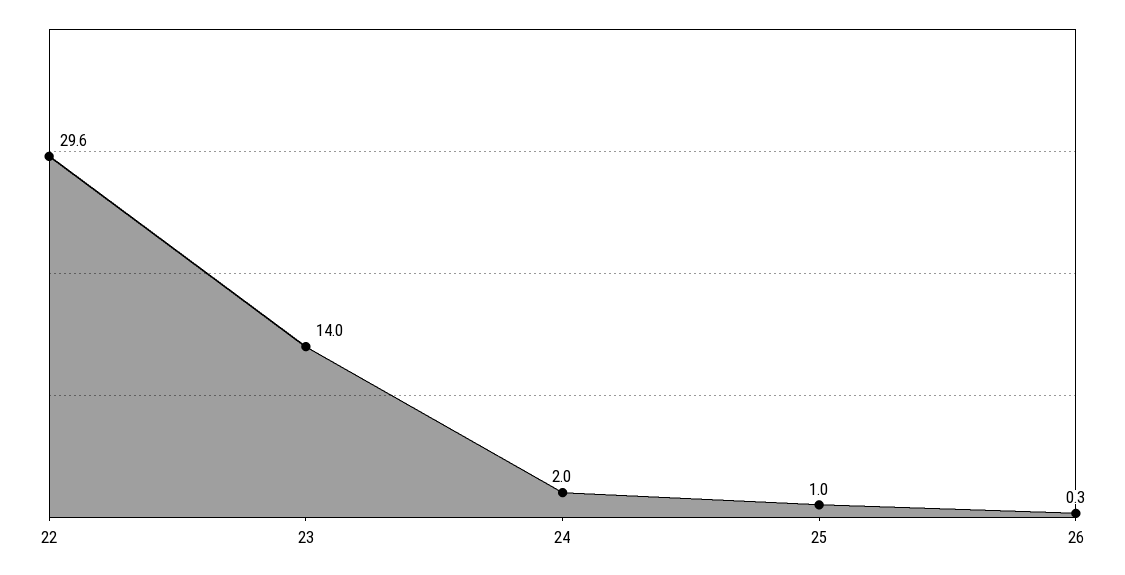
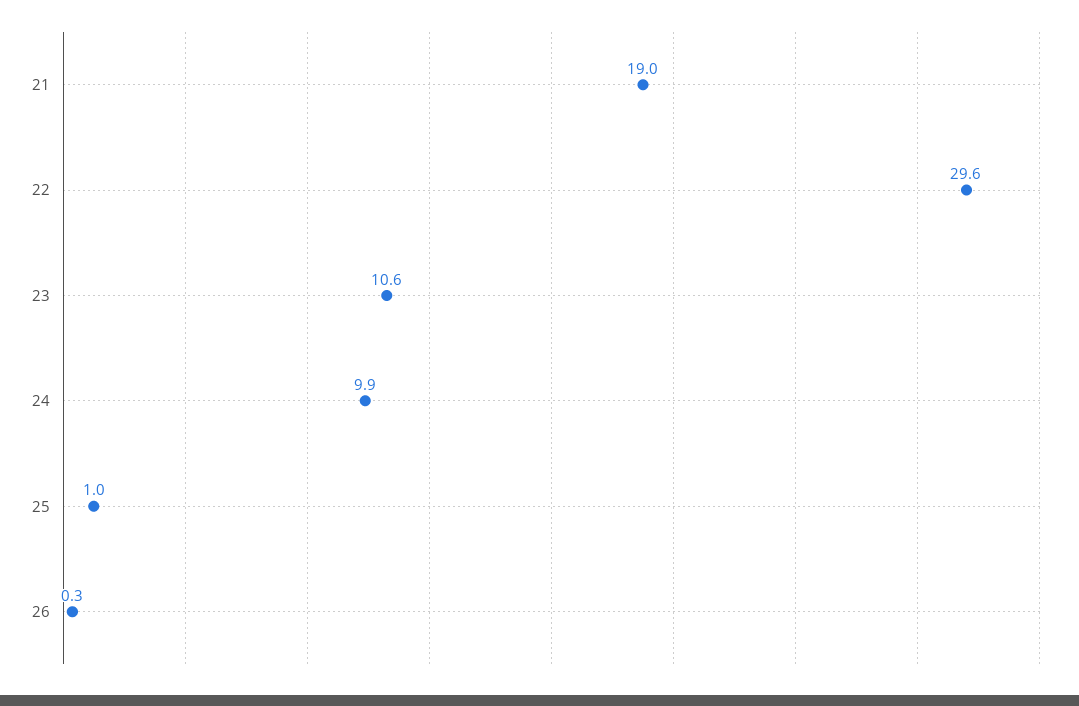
23: 14 -> 10.6
24: 2 -> 9.9
21: none -> 19

